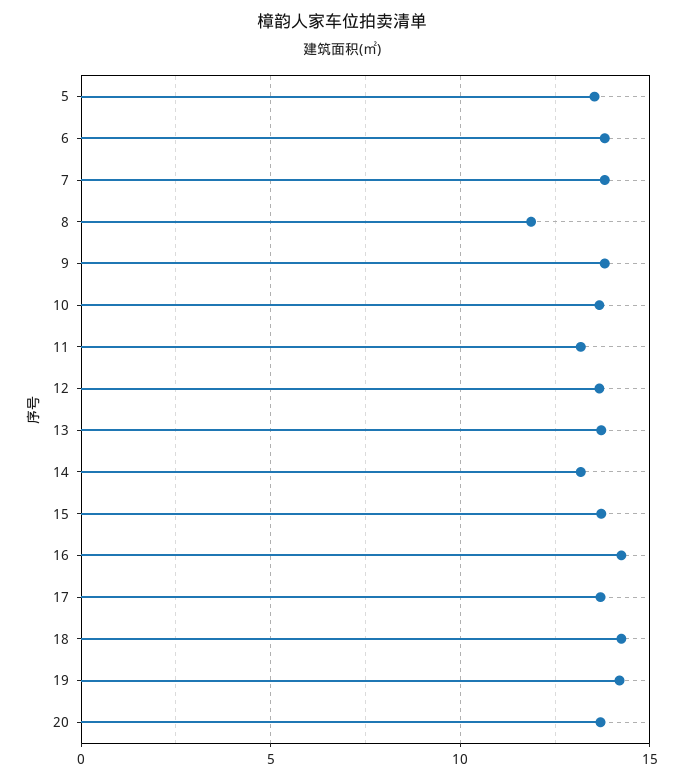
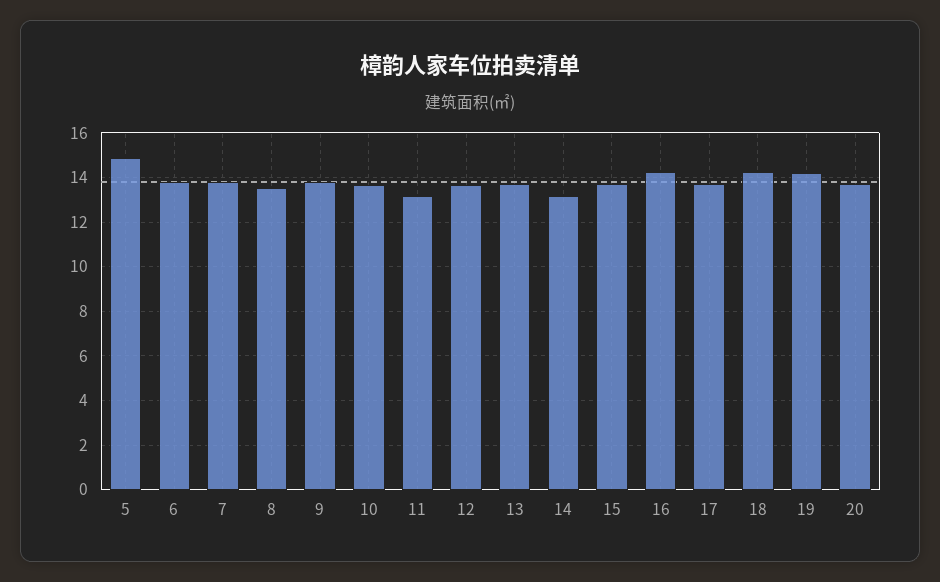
5: 13.5 -> 15
8: 12 -> 13.5

